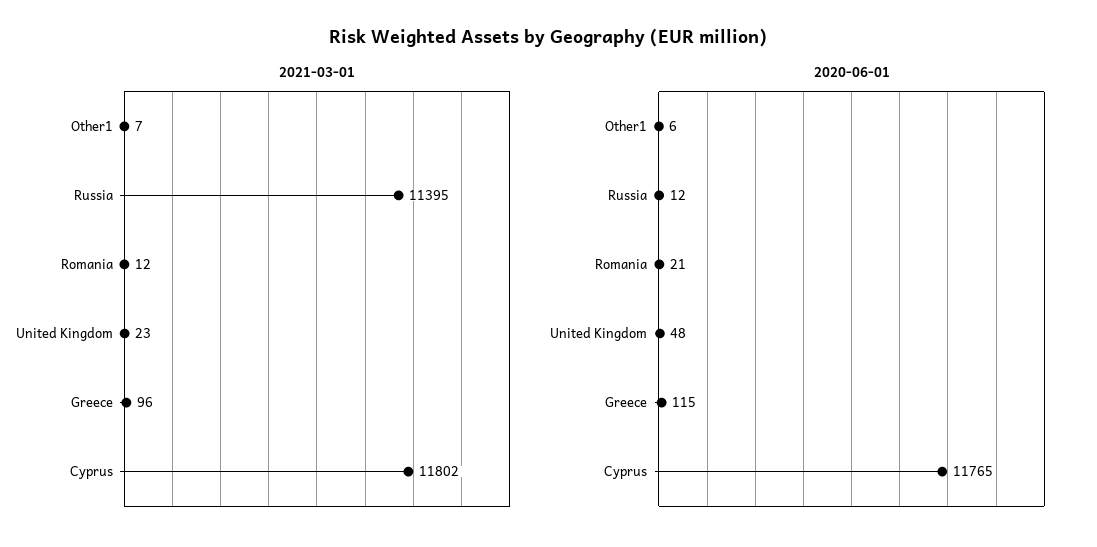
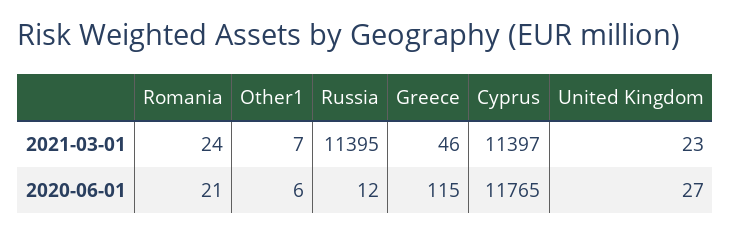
2021-03-01, Romania: 12 -> 24
2021-03-01, Greece: 96 -> 46
2021-03-01, Cyprus: 11802 -> 11397
2020-06-01, United Kingdom: 48 -> 27

